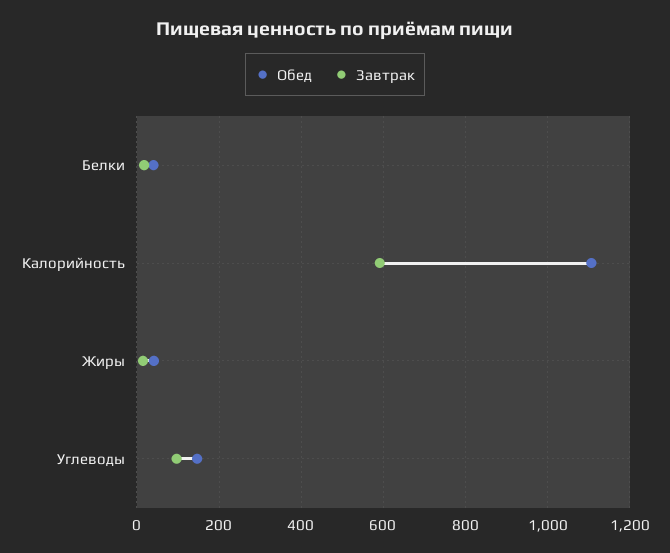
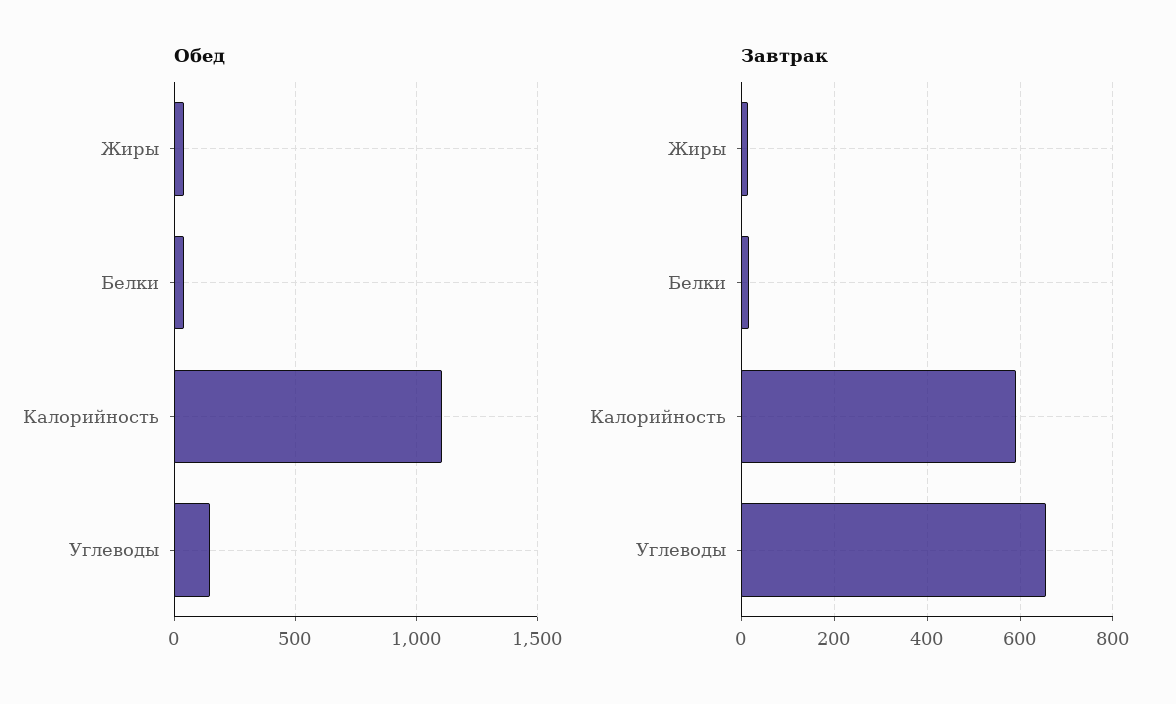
Завтрак, Углеводы: 100 -> 660

